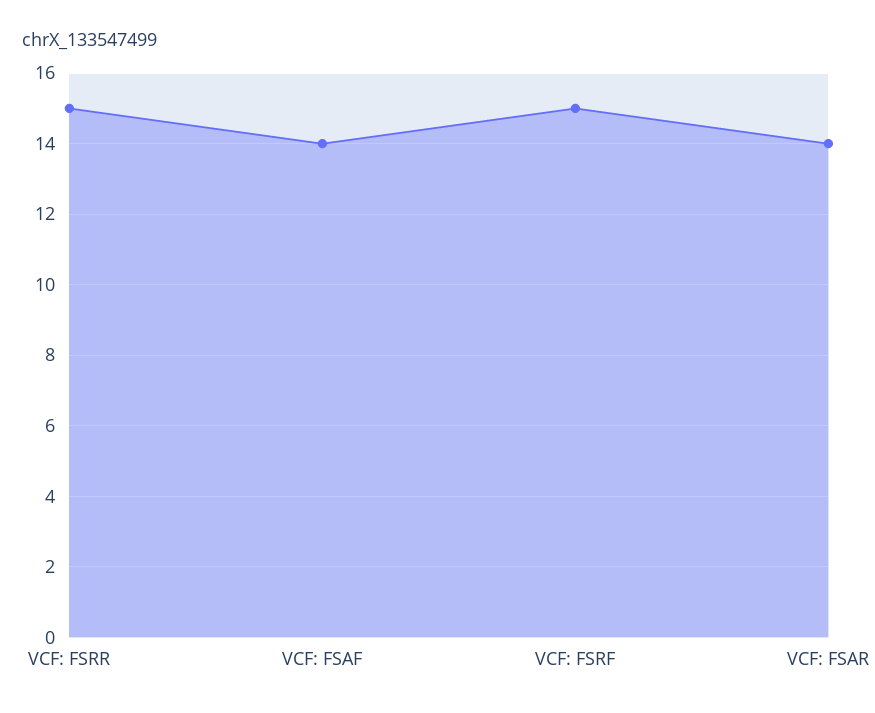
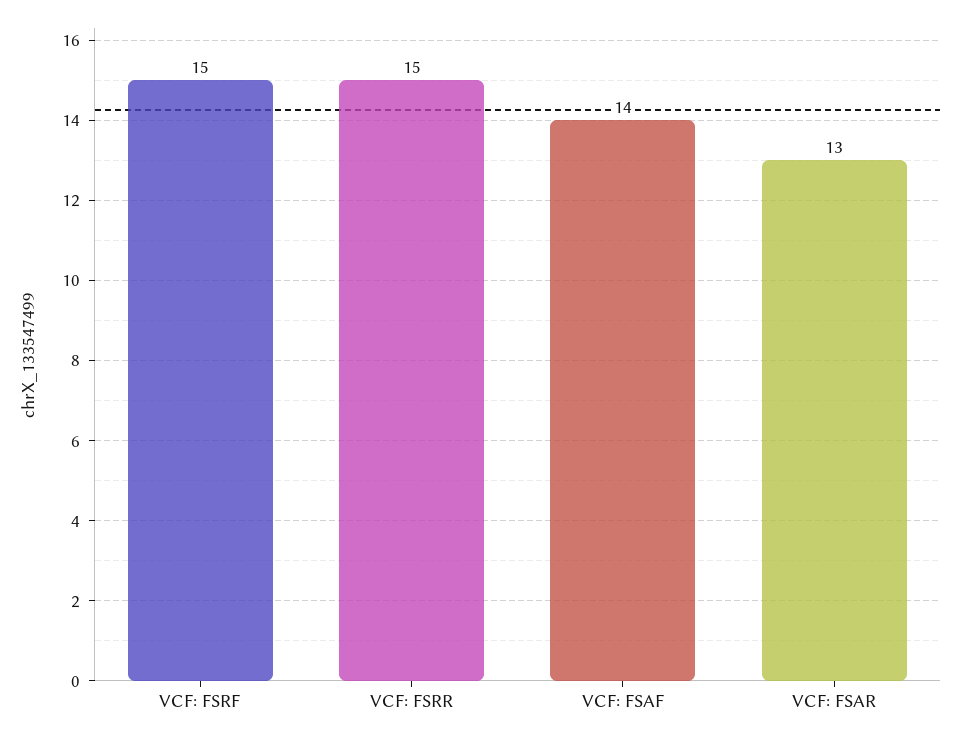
VCF: FSAR: 14 -> 13

